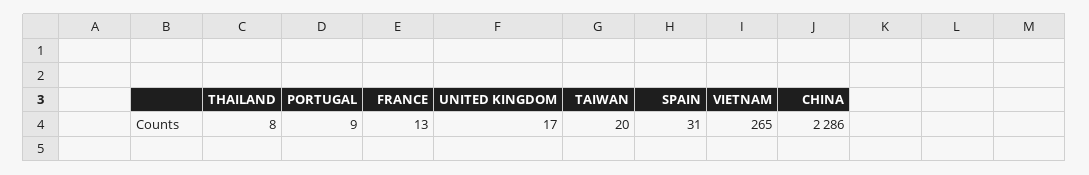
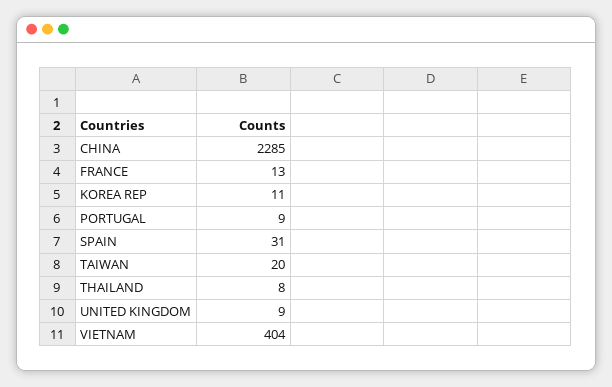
UNITED KINGDOM: 17 -> 9
VIETNAM: 265 -> 404
CHINA: 2286 -> 2285
KOREA REP: none -> 11

